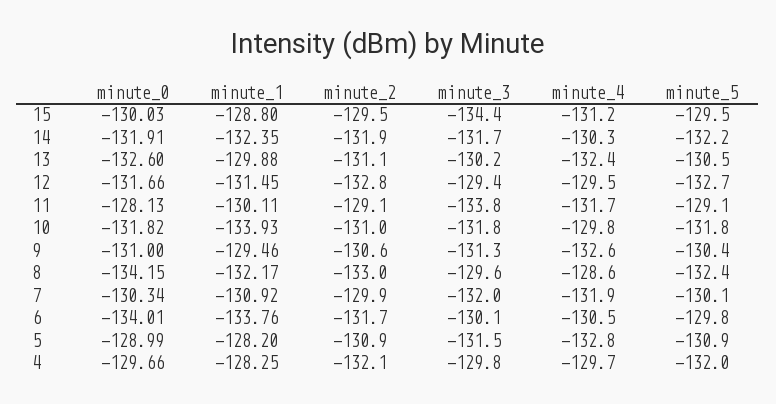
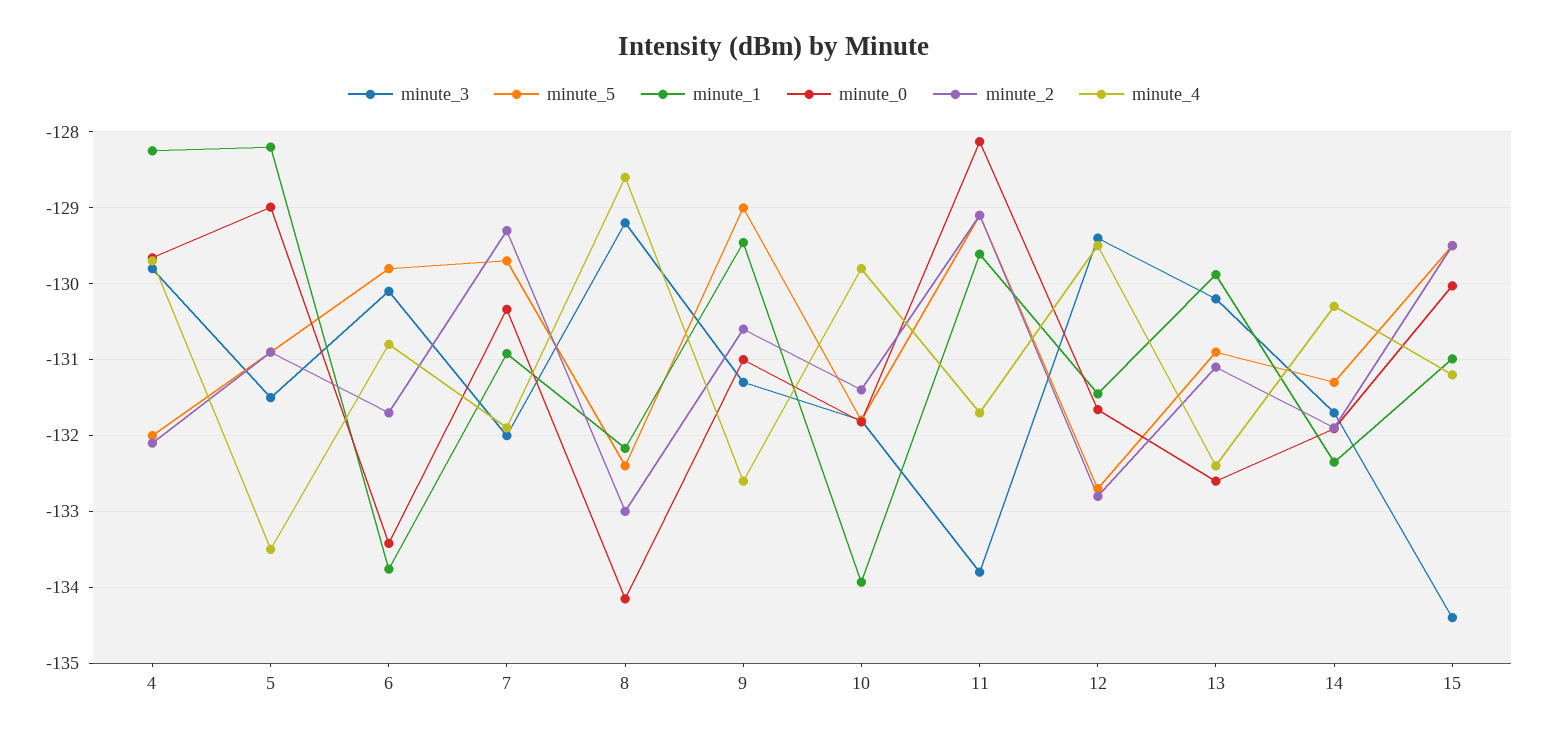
minute_1, 15: -128.8 -> -131
minute_5, 14: -132.2 -> -131.3
minute_5, 13: -130.5 -> -130.9
minute_1, 11: -130.11 -> -129.6
minute_2, 10: -131 -> -131.4
minute_5, 9: -130.4 -> -129
minute_3, 8: -129.6 -> -129.2
minute_2, 7: -129.9 -> -129.3
minute_5, 7: -130.1 -> -129.7
minute_0, 6: -134.01 -> -133.4
minute_4, 6: -130.5 -> -130.8
minute_4, 5: -132.8 -> -133.5

